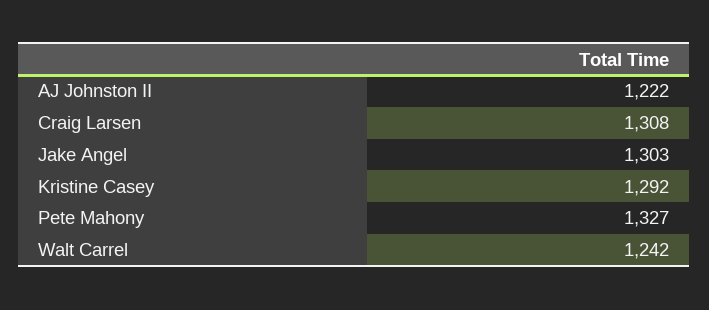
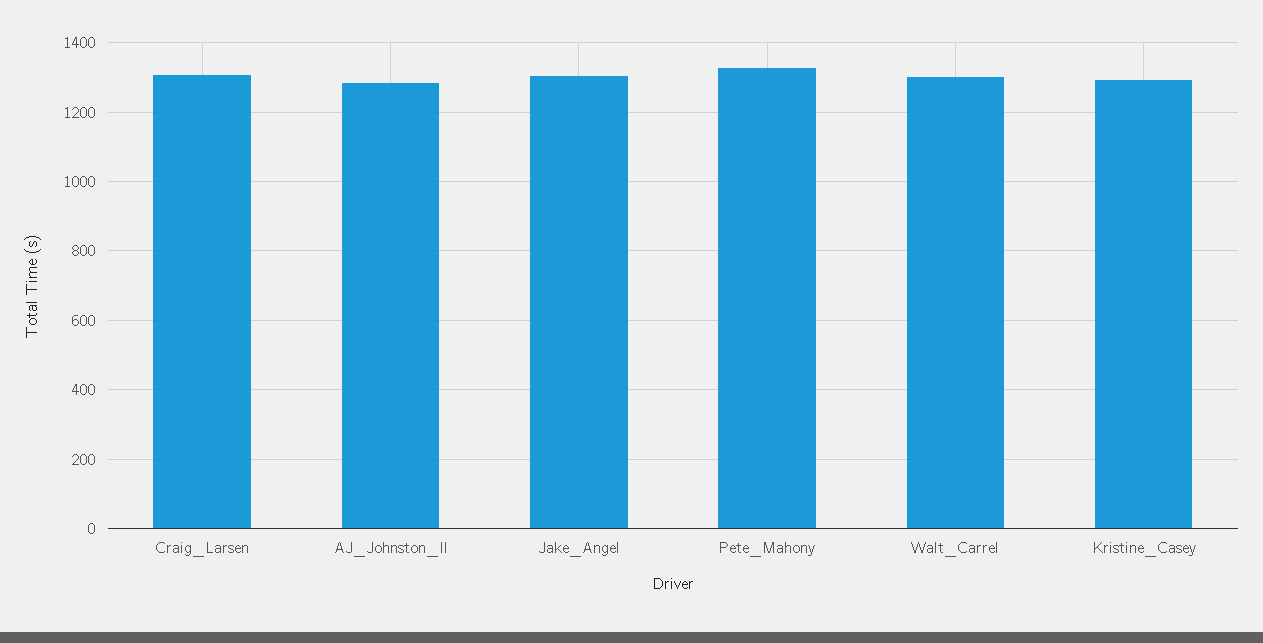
AJ Johnston II: 1222 -> 1280
Walt Carrel: 1242 -> 1300

